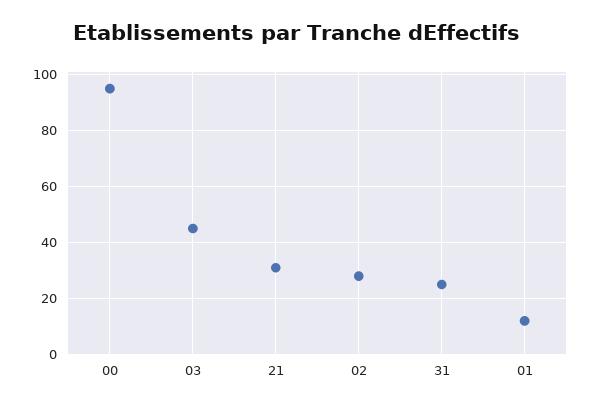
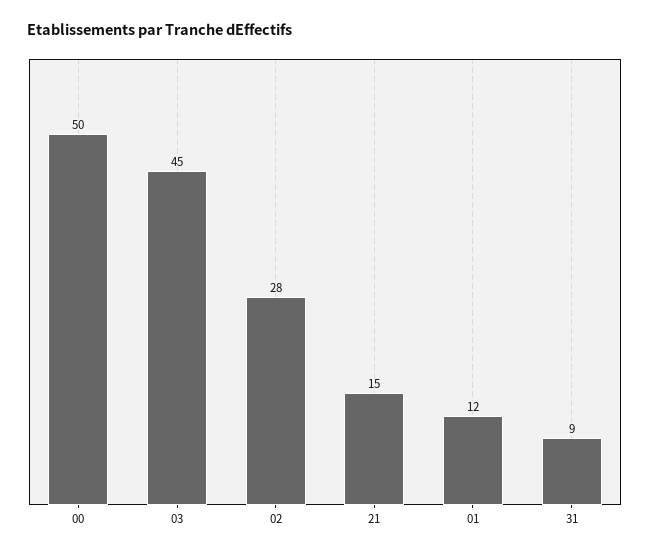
00: 95 -> 50
21: 30 -> 15
31: 25 -> 9

